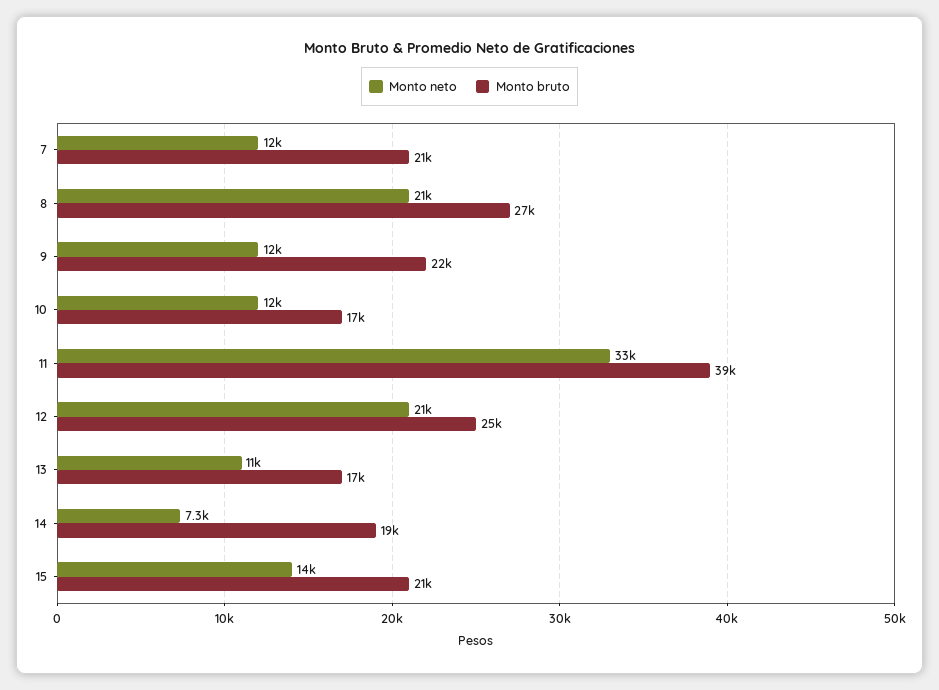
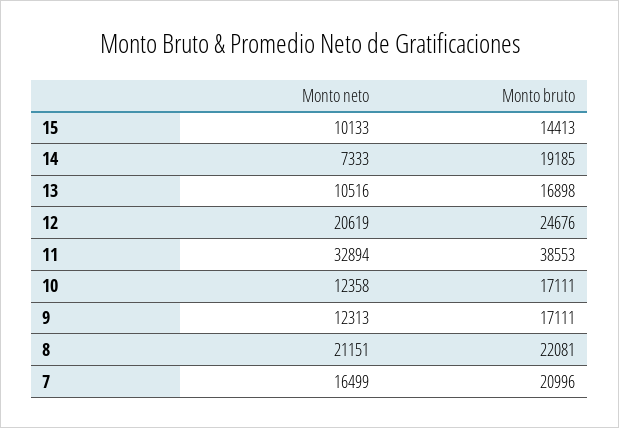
Monto neto, 7: 12000 -> 16499
Monto bruto, 8: 27000 -> 22081
Monto bruto, 9: 22000 -> 17111
Monto neto, 15: 14000 -> 10133
Monto bruto, 15: 21000 -> 14413

